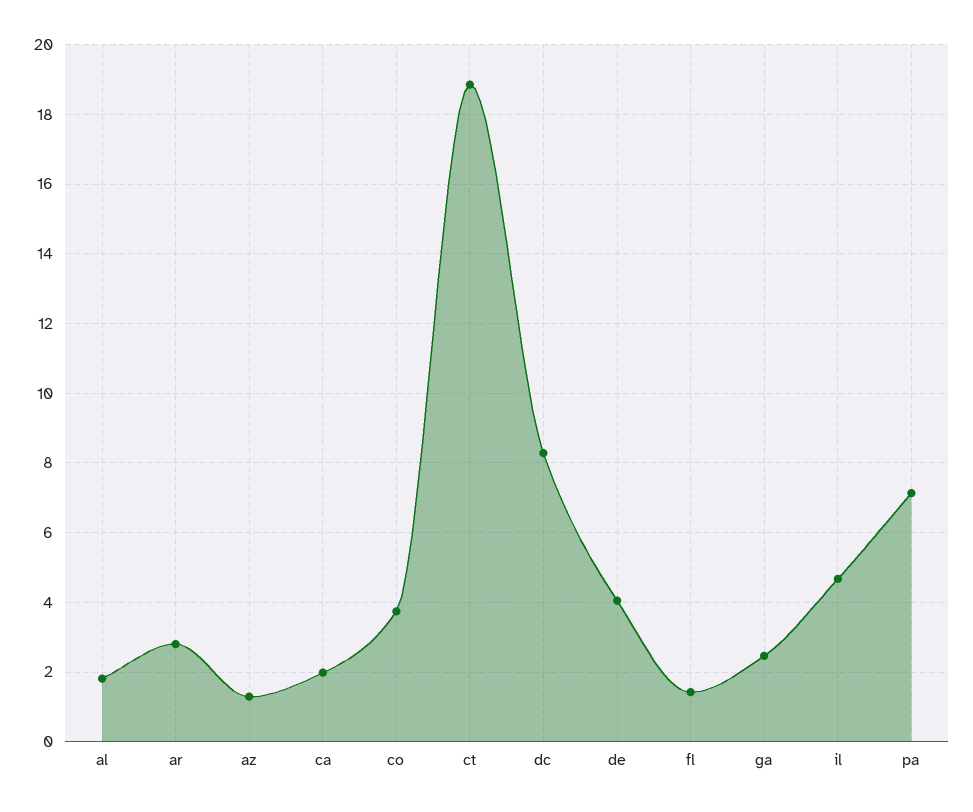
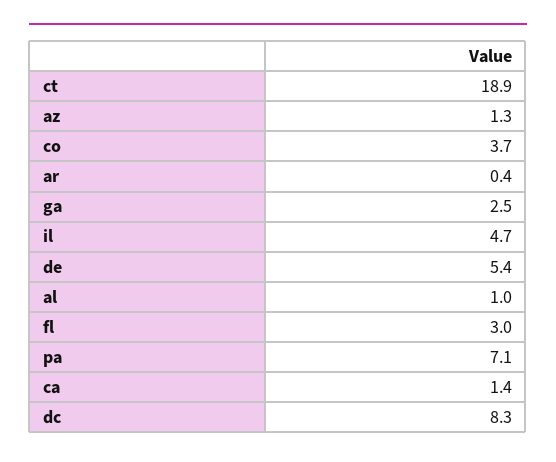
al: 1.8 -> 1
ar: 2.8 -> 0.4
ca: 2 -> 1.4
de: 4 -> 5.4
fl: 1.4 -> 3

